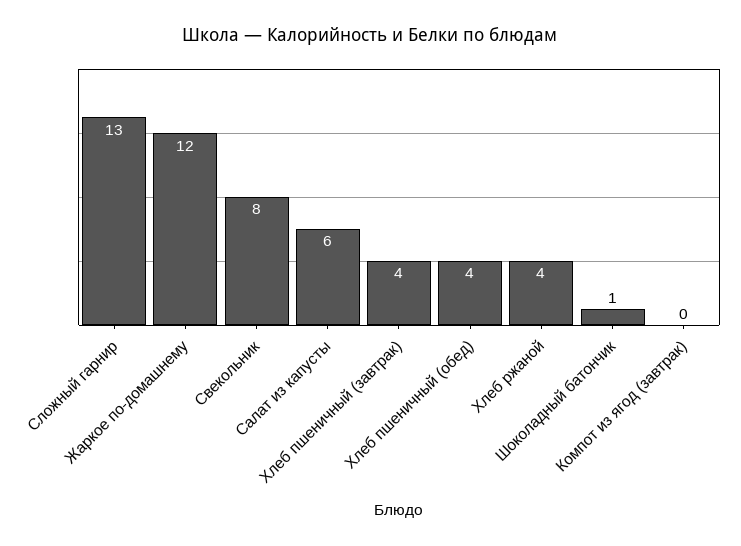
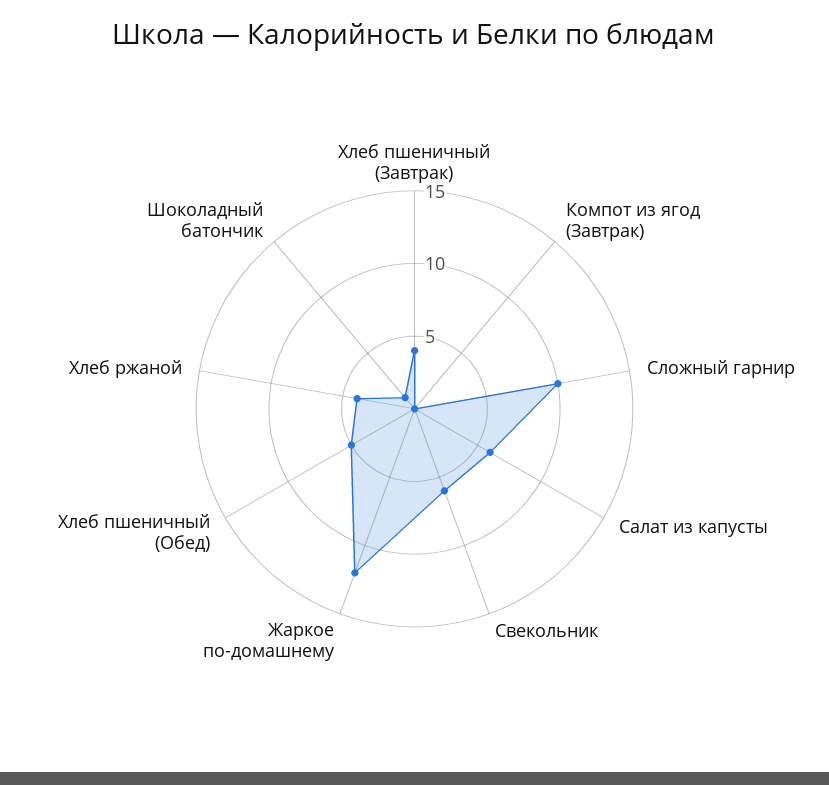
Сложный гарнир: 13 -> 10
Свекольник: 8 -> 6
Хлеб пшеничный (обед): 4 -> 5

